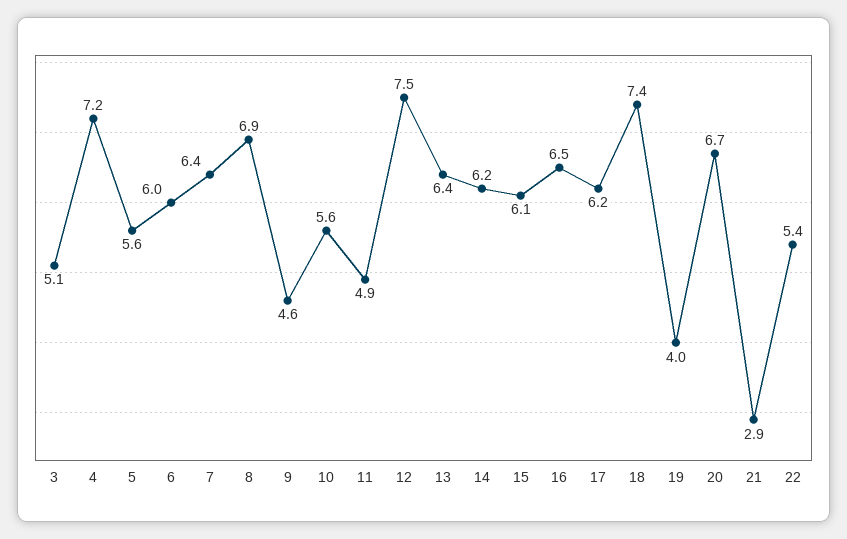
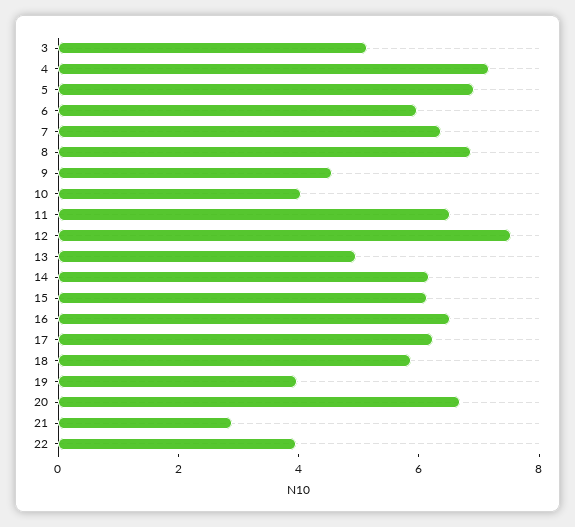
5: 5.6 -> 7
10: 5.6 -> 4
11: 4.9 -> 6.5
13: 6.4 -> 5
18: 7.4 -> 6
22: 5.4 -> 4

